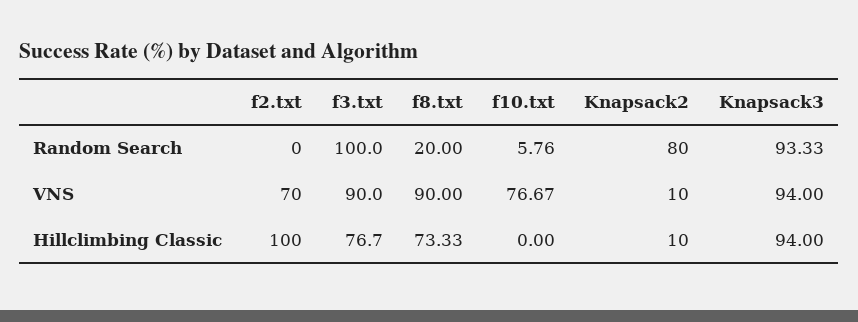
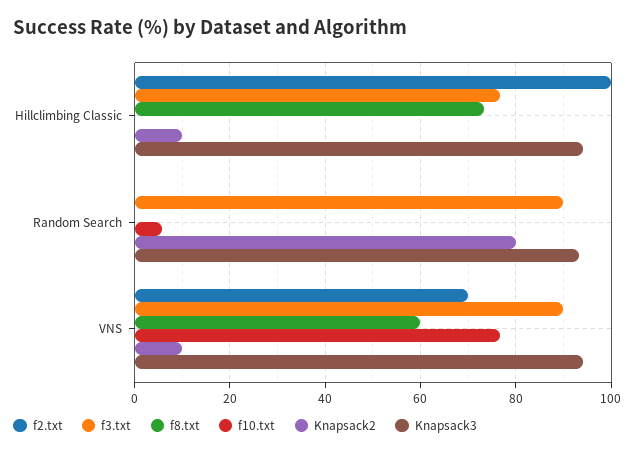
f3.txt, Random Search: 100 -> 90
f8.txt, Random Search: 20 -> 0
f8.txt, VNS: 90 -> 60

